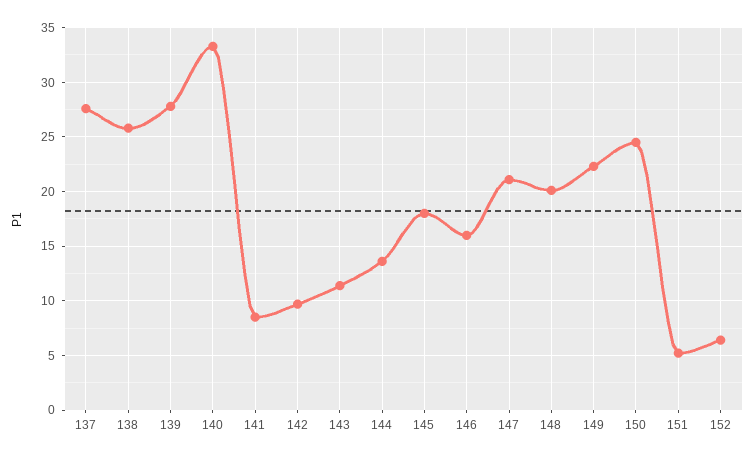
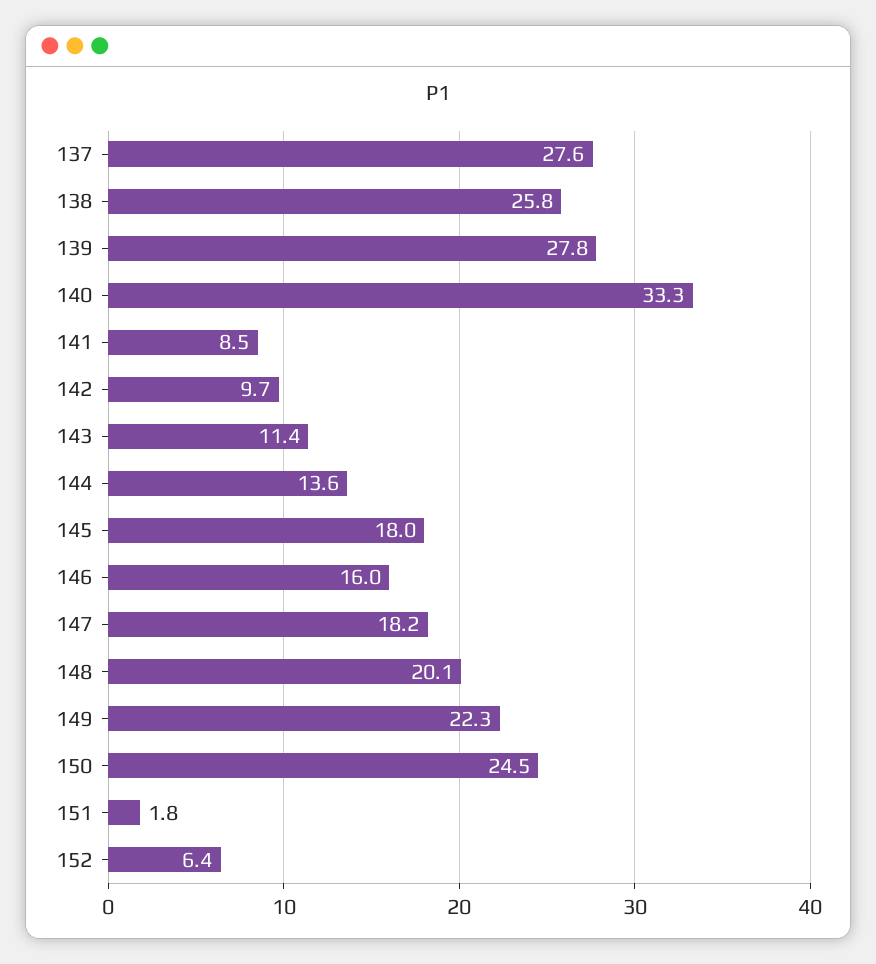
147: 21 -> 18.2
151: 5 -> 1.8

